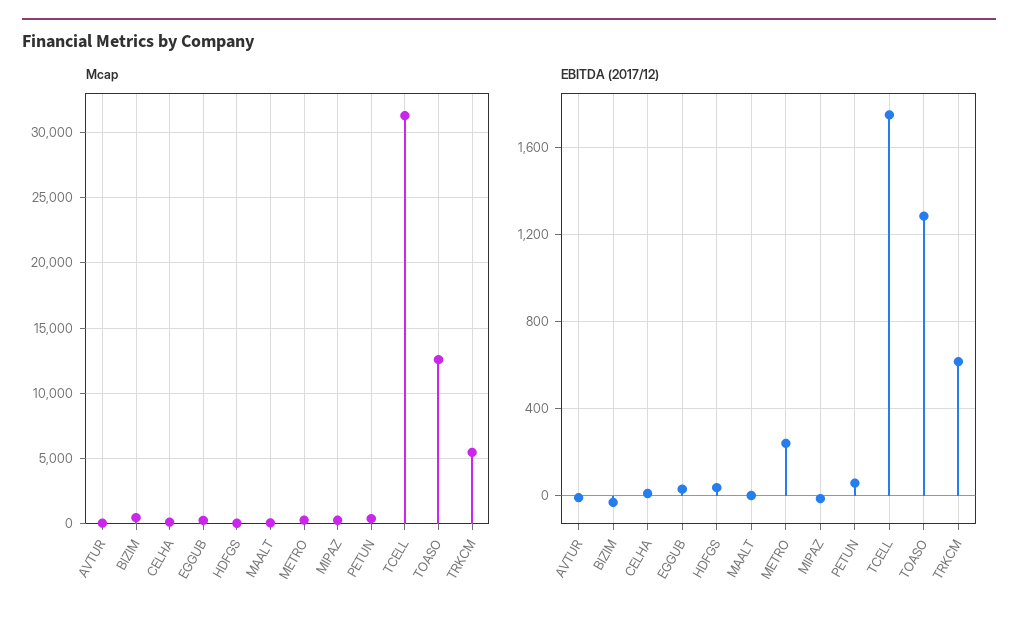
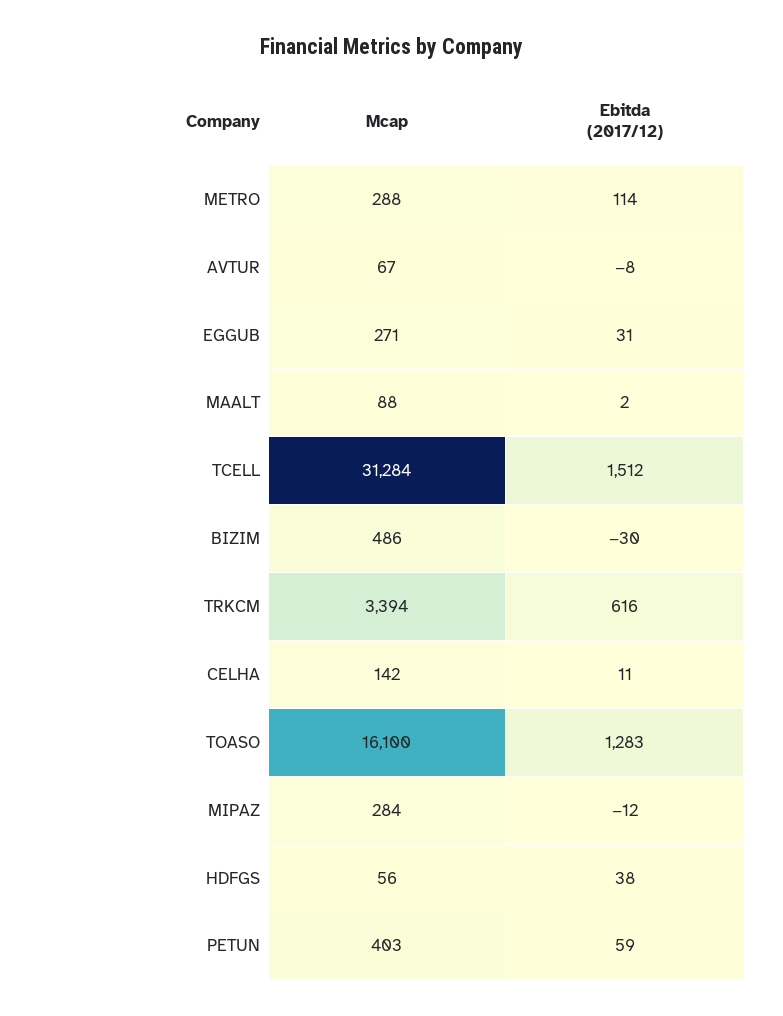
Mcap, TOASO: 12500 -> 16100
Mcap, TRKCM: 5500 -> 3394
EBITDA (2017/12), METRO: 250 -> 114
EBITDA (2017/12), TCELL: 1750 -> 1512

